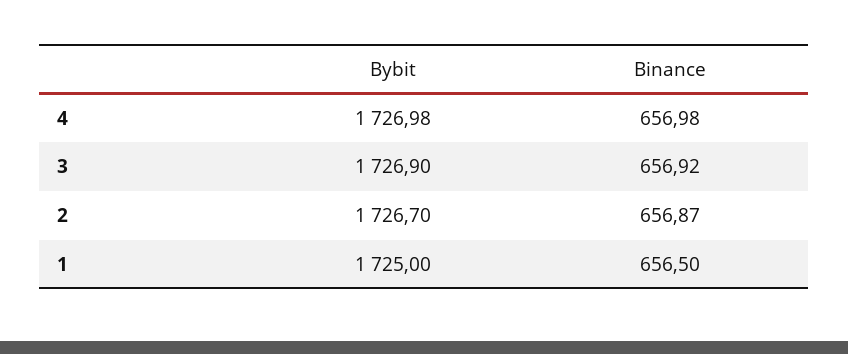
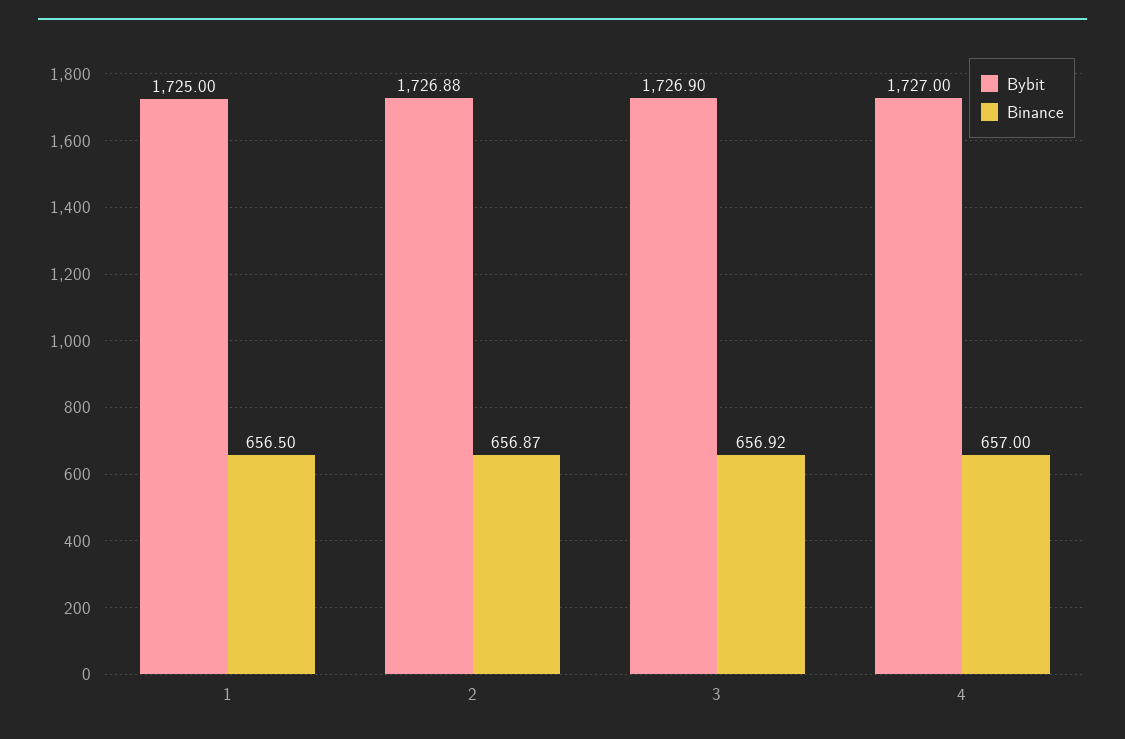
Bybit, 4: 1726.98 -> 1727
Binance, 4: 656.98 -> 657
Bybit, 2: 1726.7 -> 1726.88

